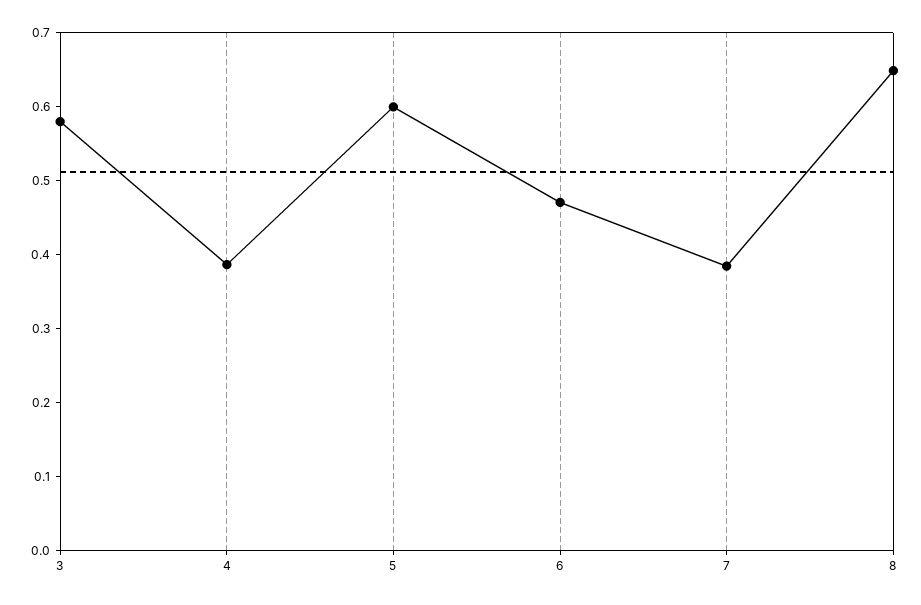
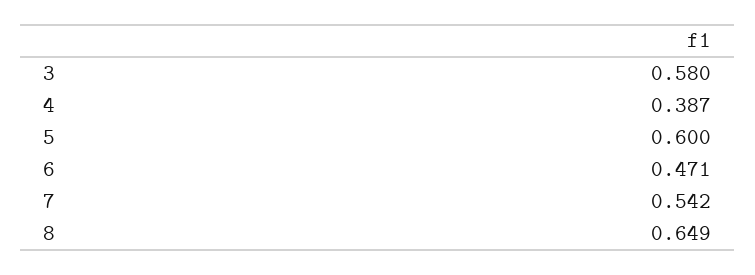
7: 0.38 -> 0.542

